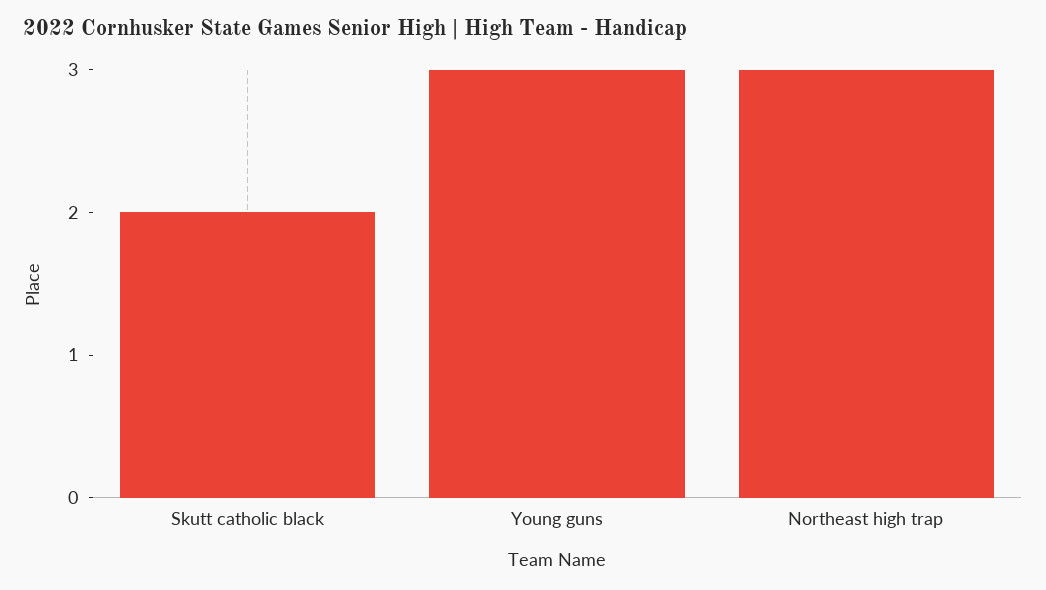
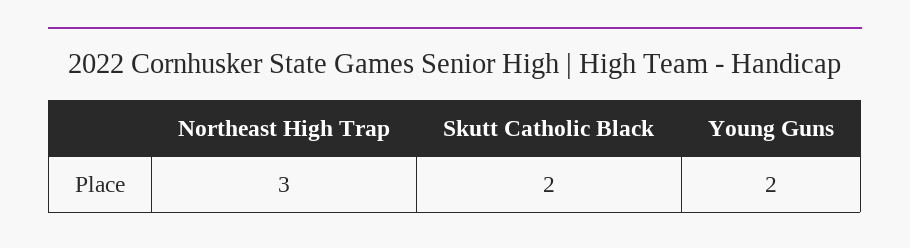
Young guns: 3 -> 2

